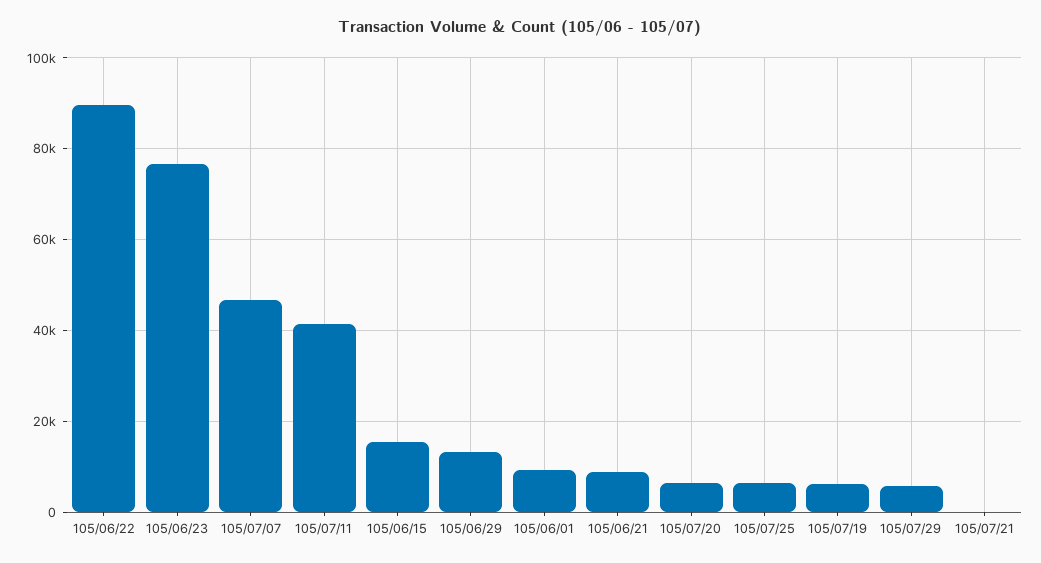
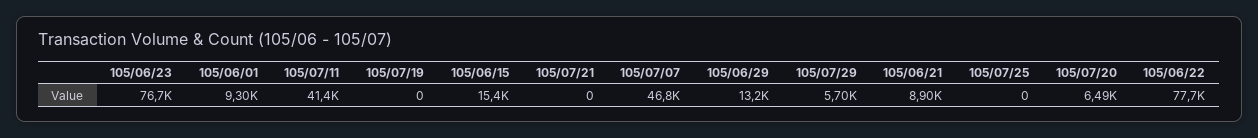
105/06/22: 90000 -> 77700
105/07/25: 6000 -> 0
105/07/19: 6000 -> 0

